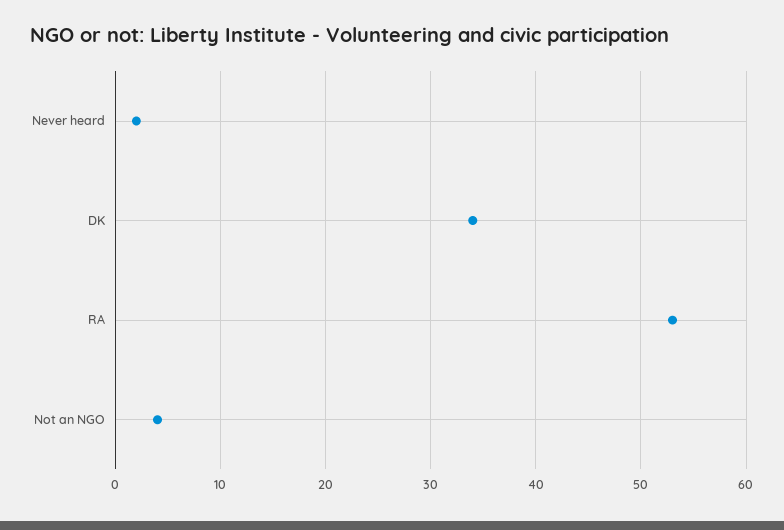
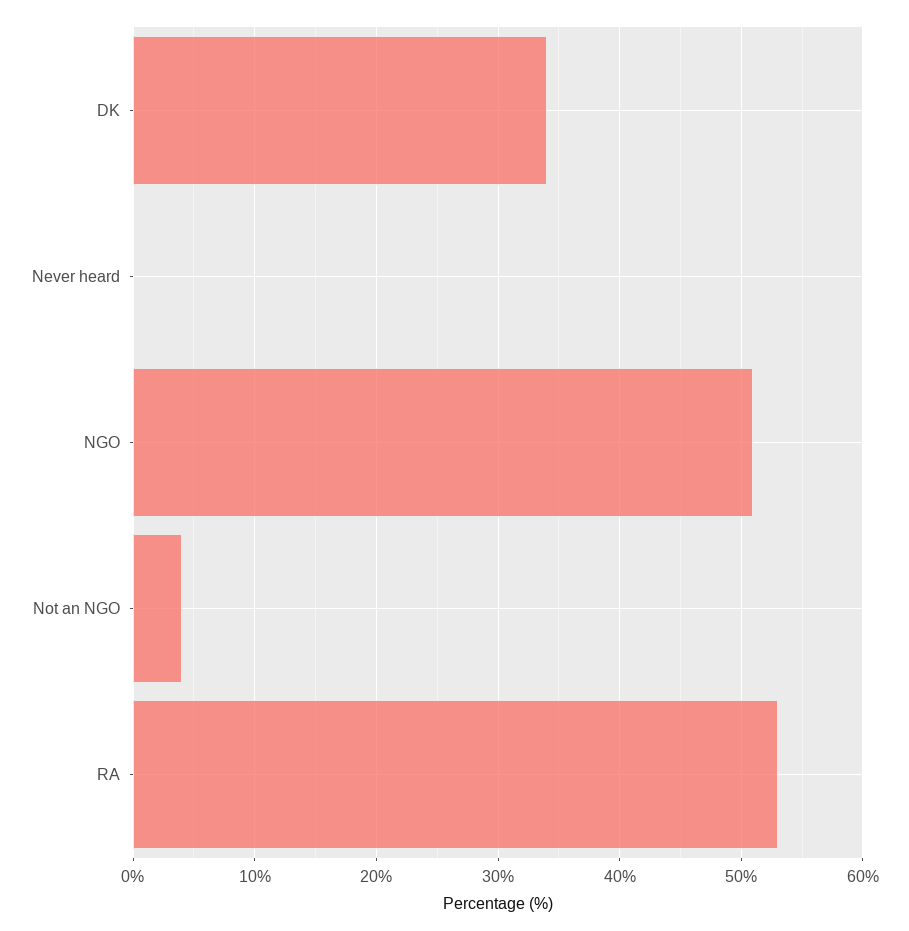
Never heard: 2 -> 0
NGO: none -> 51

